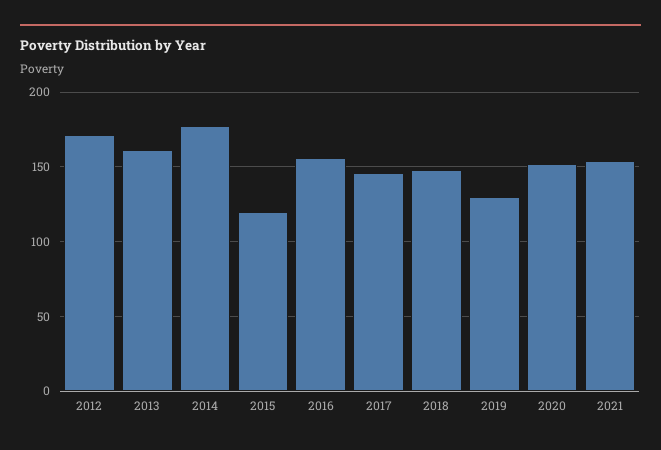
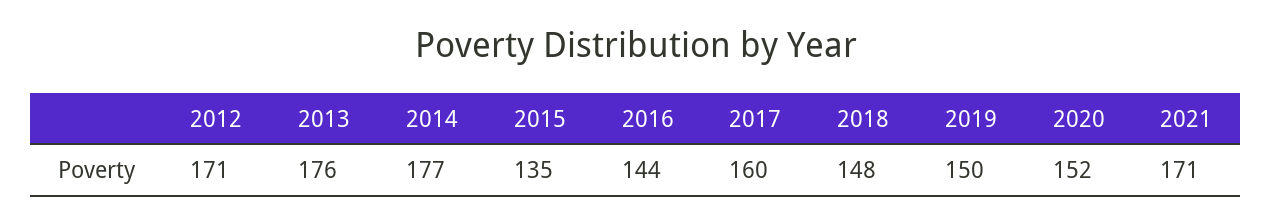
2013: 160 -> 176
2015: 120 -> 135
2016: 155 -> 144
2017: 145 -> 160
2019: 130 -> 150
2021: 155 -> 171

